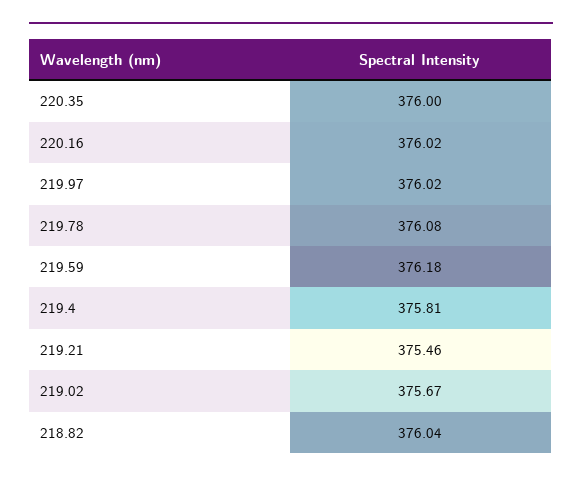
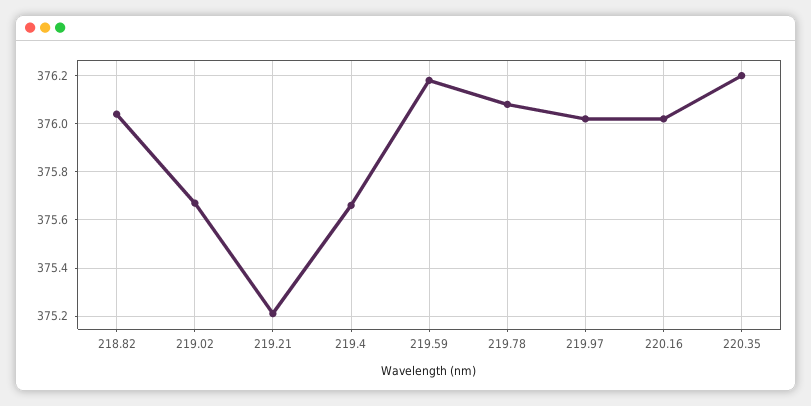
220.35: 376 -> 376.2
219.4: 375.81 -> 375.65
219.21: 375.46 -> 375.2

